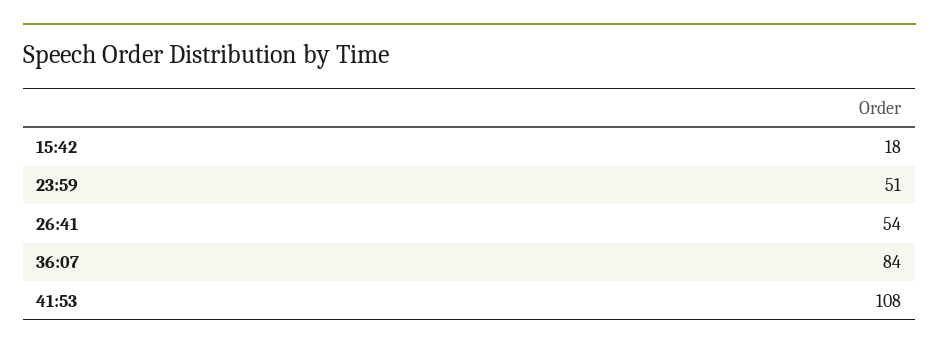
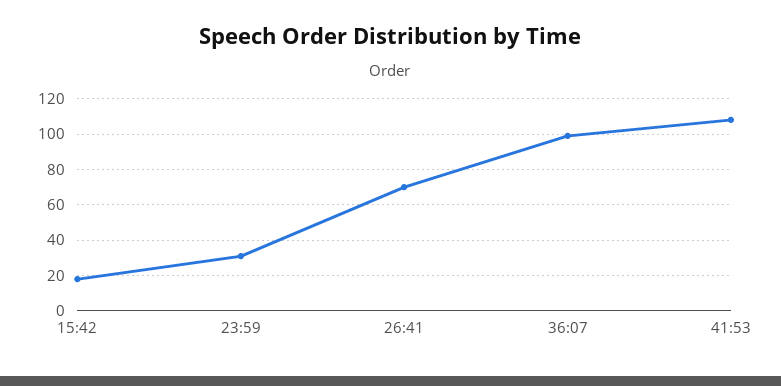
23:59: 51 -> 30
26:41: 54 -> 70
36:07: 84 -> 100

